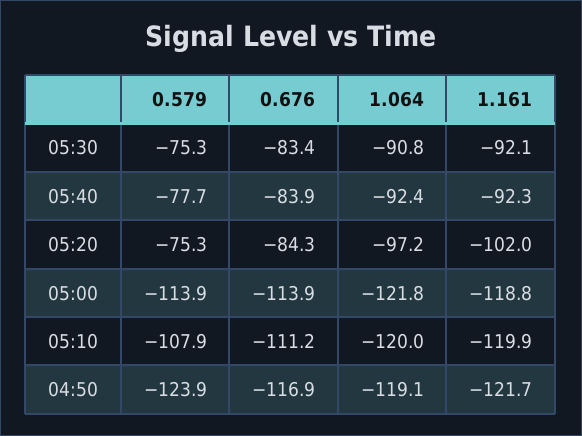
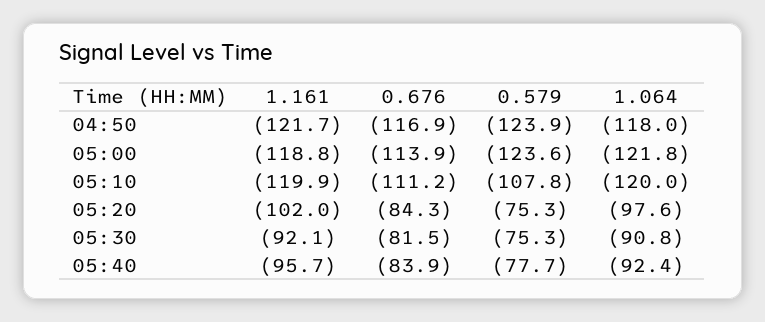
0.676, 05:30: -83.4 -> -81.5
1.161, 05:40: -92.3 -> -95.7
1.064, 05:20: -97.2 -> -97.6
0.579, 05:00: -113.9 -> -123.6
0.579, 05:10: -107.9 -> -107.8
1.064, 04:50: -119.1 -> -118

